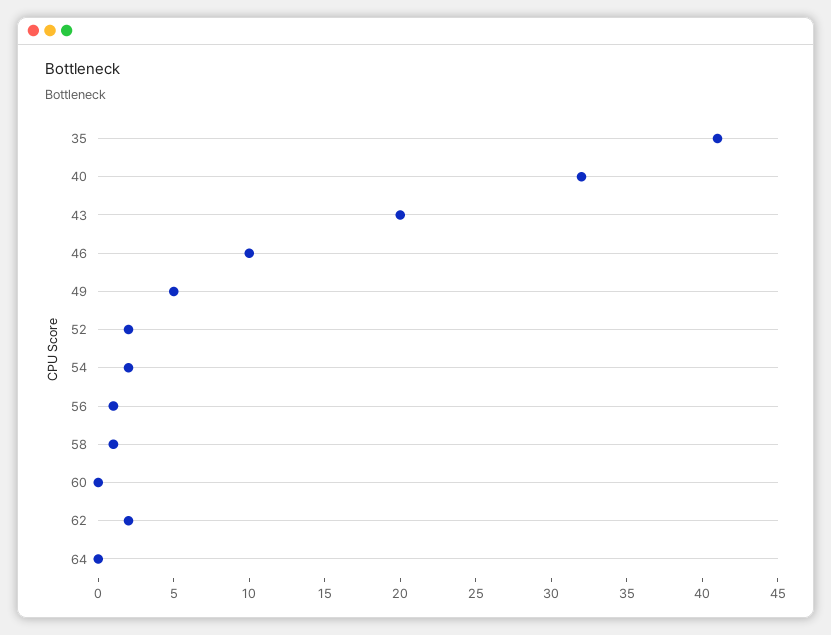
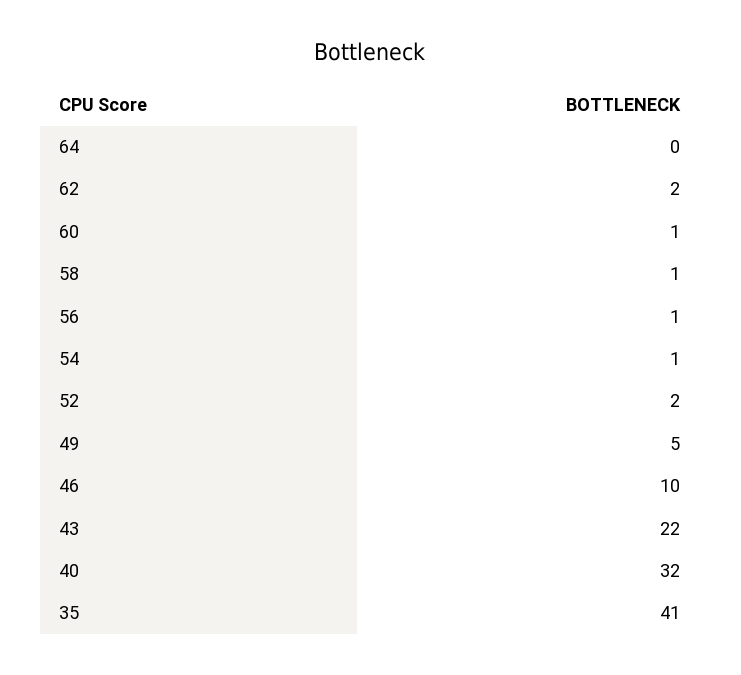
43: 20 -> 22
54: 2 -> 1
60: 0 -> 1

